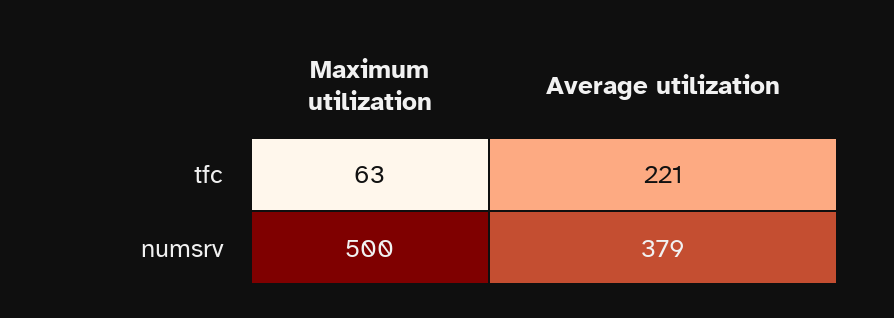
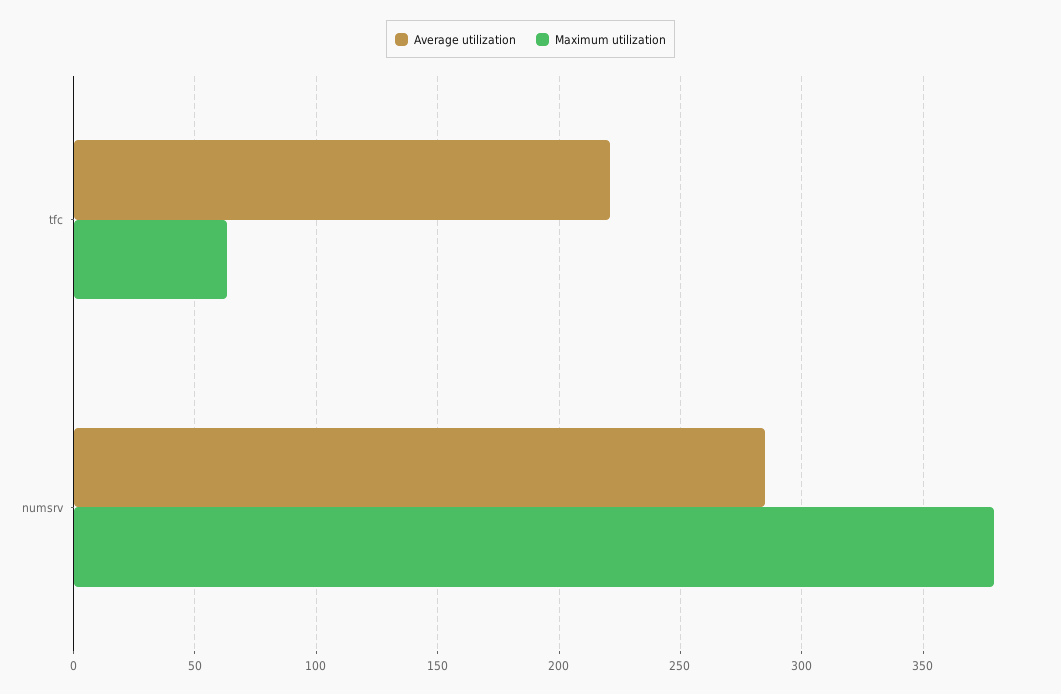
Maximum utilization, numsrv: 500 -> 380
Average utilization, numsrv: 379 -> 285

